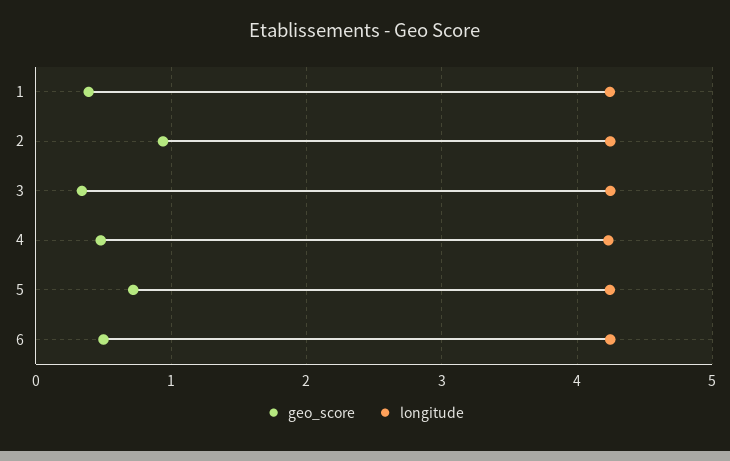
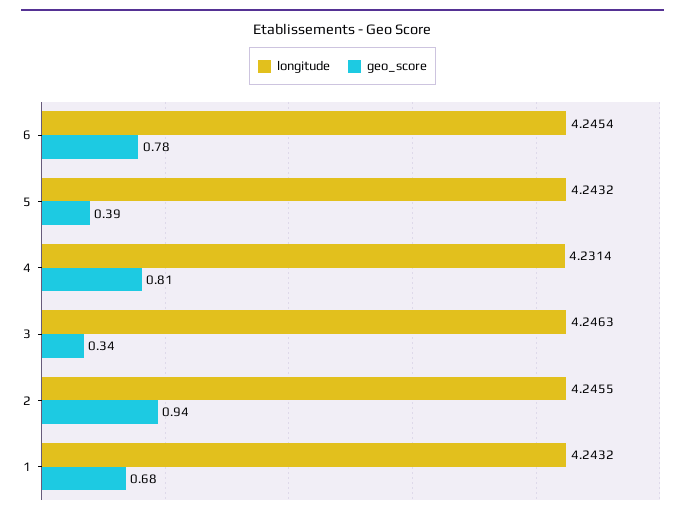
geo_score, 1: 0.4 -> 0.68
geo_score, 4: 0.5 -> 0.81
geo_score, 5: 0.7 -> 0.39
geo_score, 6: 0.5 -> 0.78

